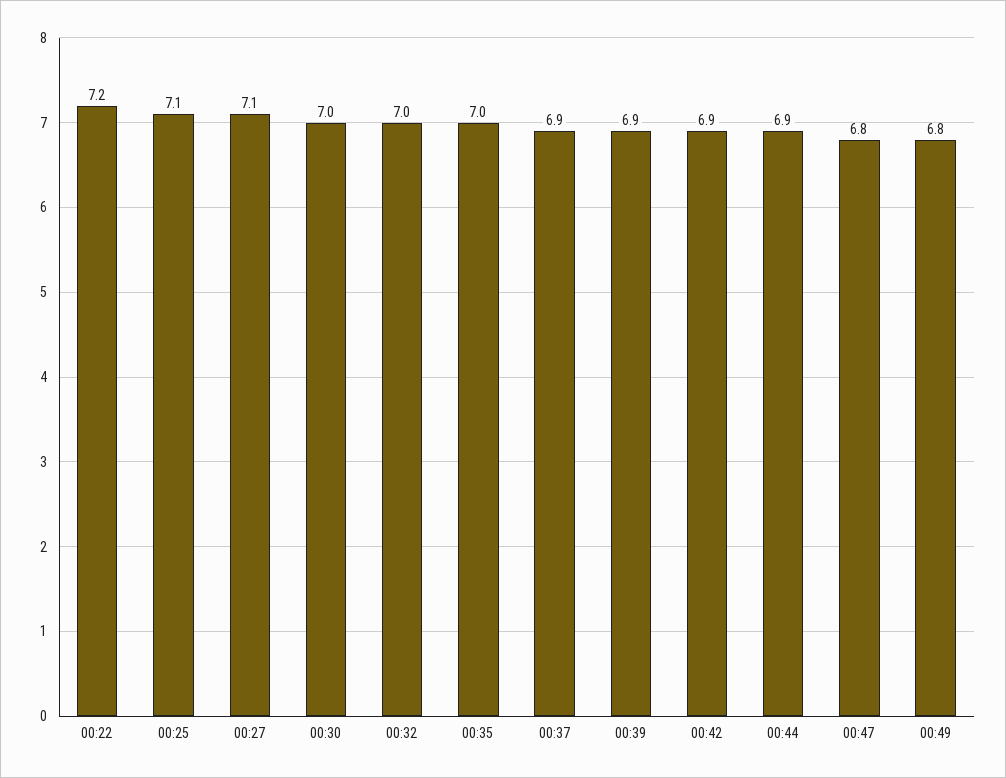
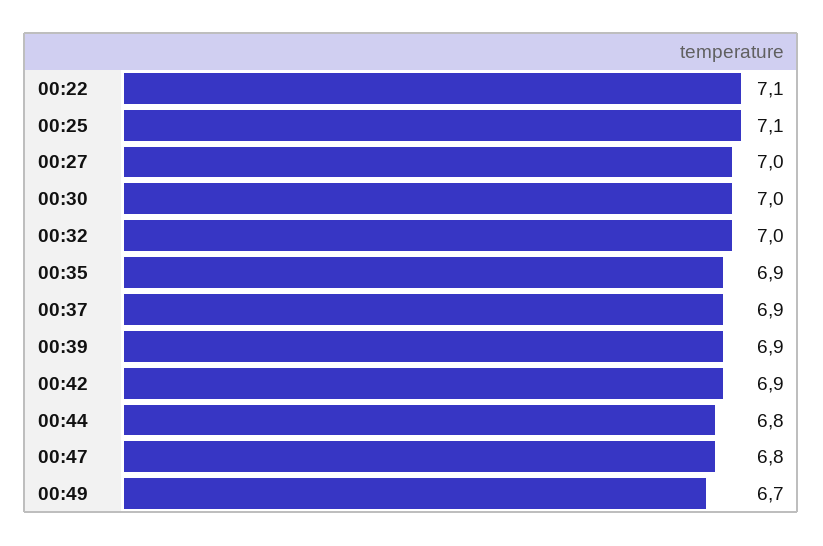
00:22: 7.2 -> 7.1
00:27: 7.1 -> 7
00:35: 7 -> 6.9
00:44: 6.9 -> 6.8
00:49: 6.8 -> 6.7

